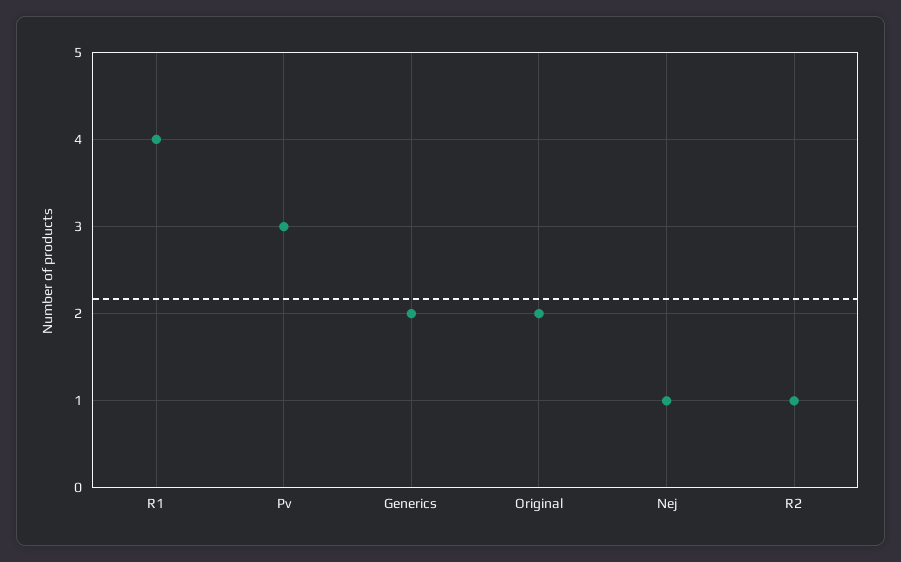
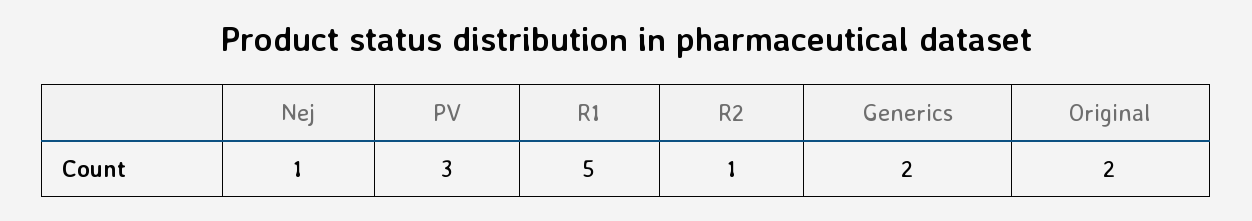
R1: 4 -> 5

